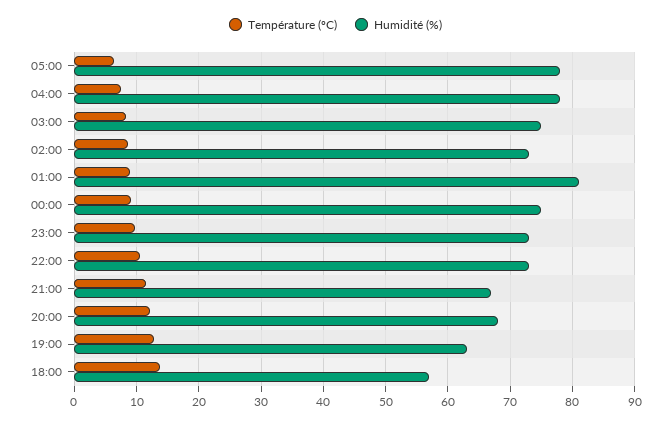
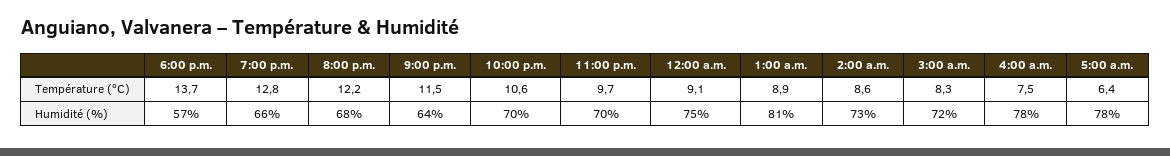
Humidité (%), 03:00: 75 -> 72
Humidité (%), 23:00: 73 -> 70
Humidité (%), 22:00: 73 -> 70
Humidité (%), 21:00: 67 -> 64
Humidité (%), 19:00: 63 -> 66

